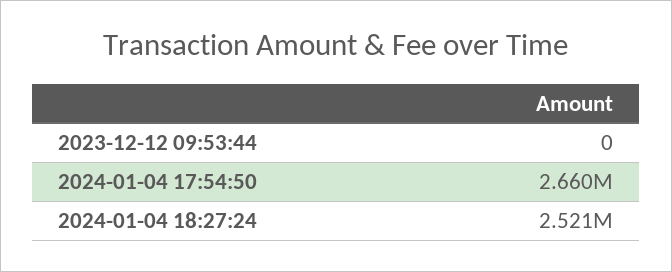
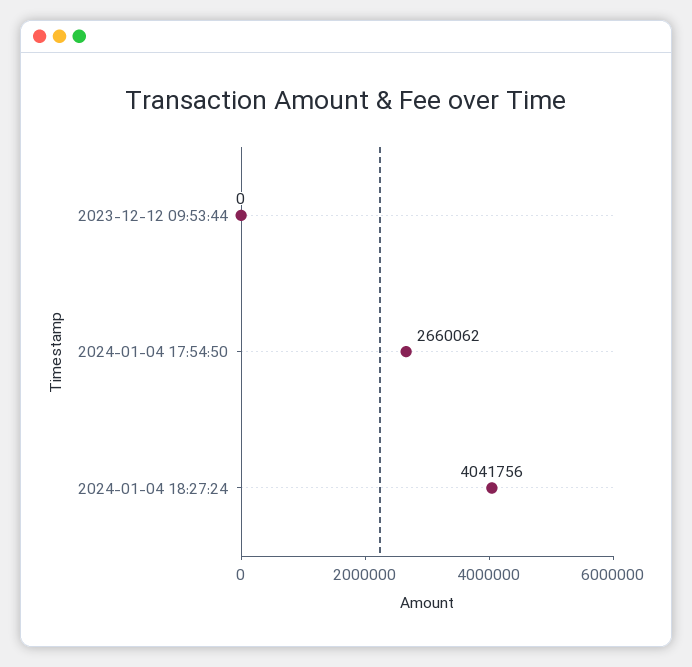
2024-01-04 18:27:24: 2521000 -> 4041756

